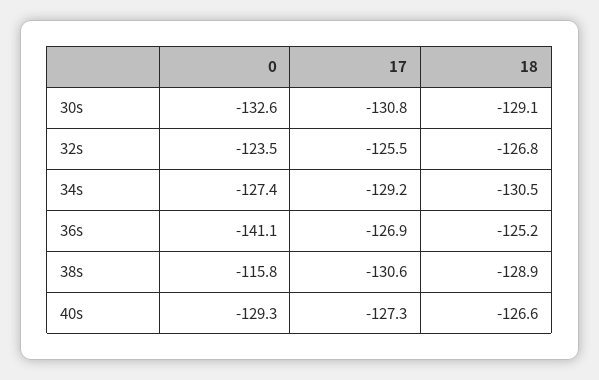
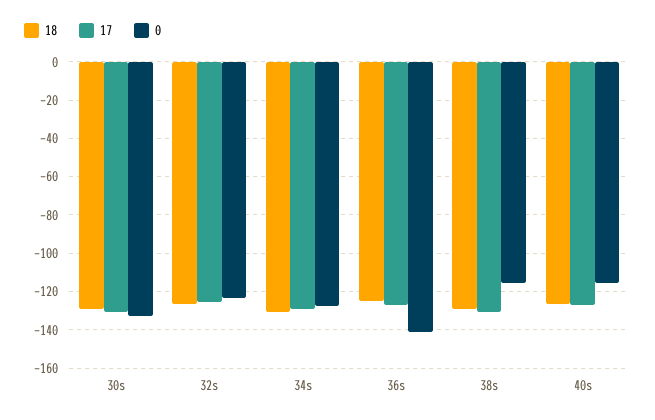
0, 40s: -129.3 -> -115

